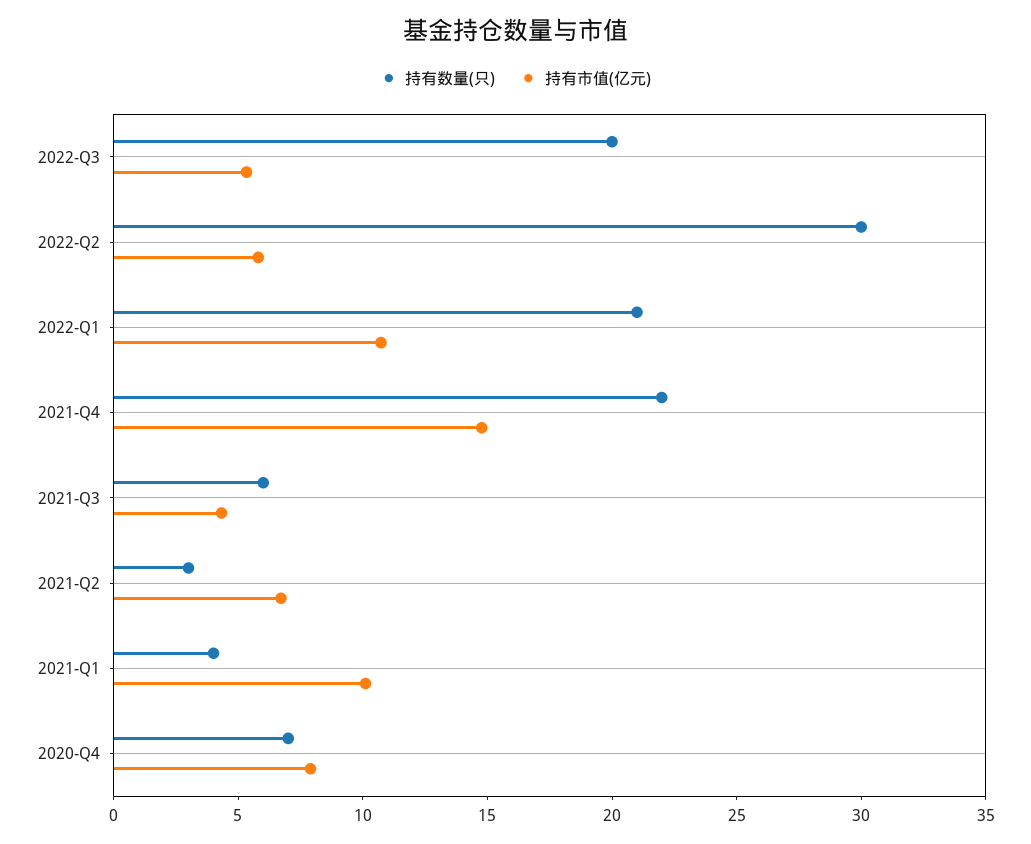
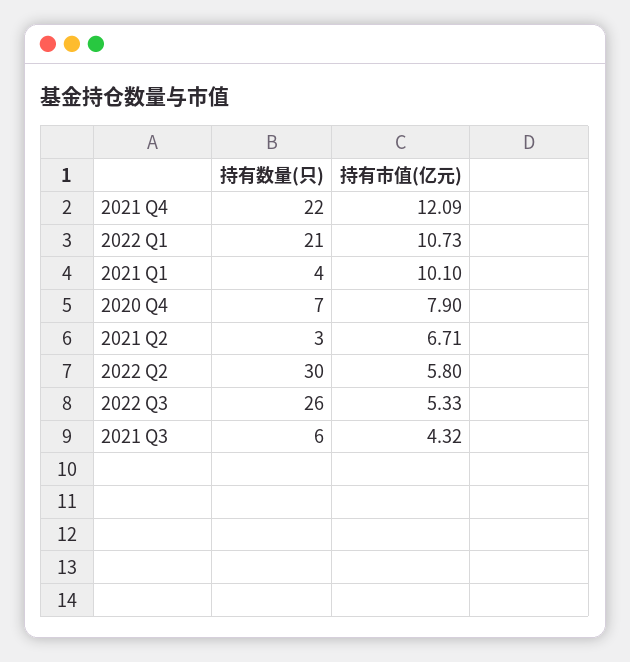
持有数量(只), 2022-Q3: 20 -> 26
持有市值(亿元), 2021-Q4: 15 -> 12.09

